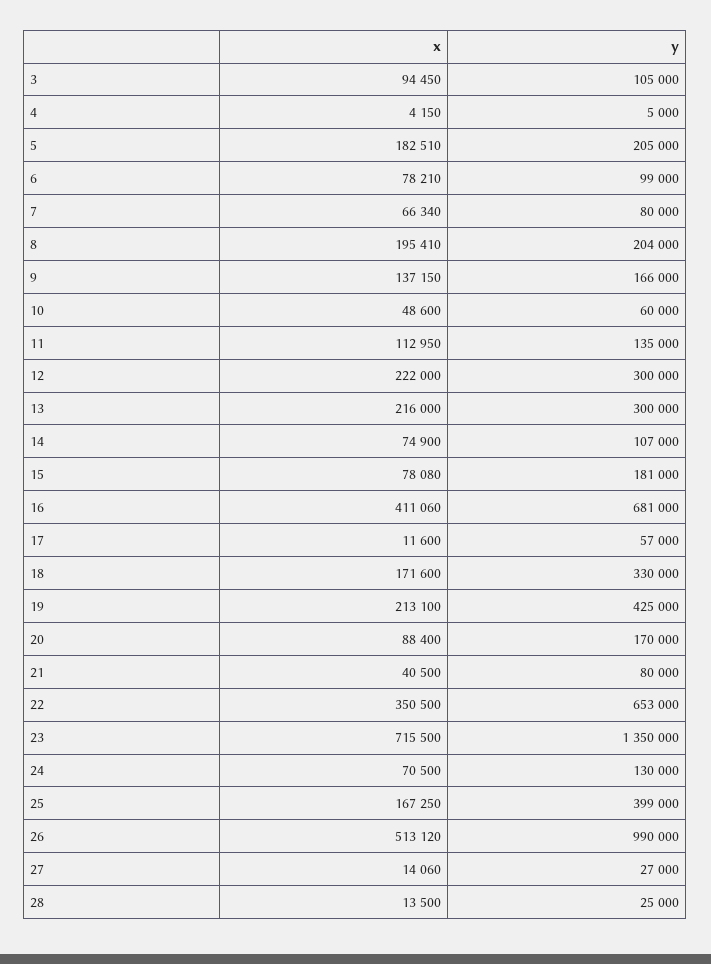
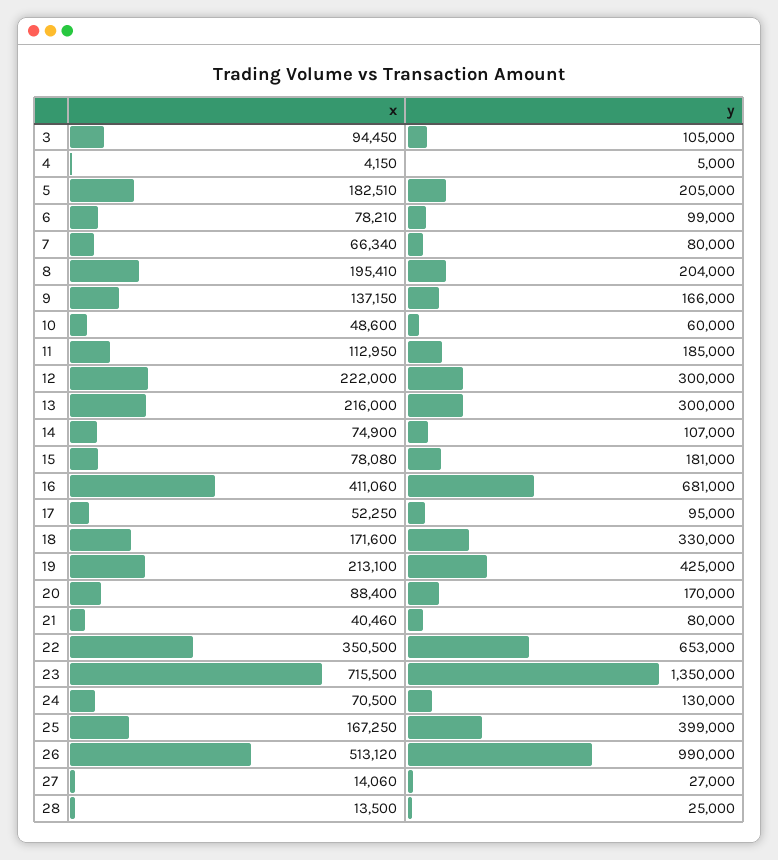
y, 11: 135000 -> 185000
x, 17: 11600 -> 52250
y, 17: 57000 -> 95000
x, 21: 40500 -> 40460

